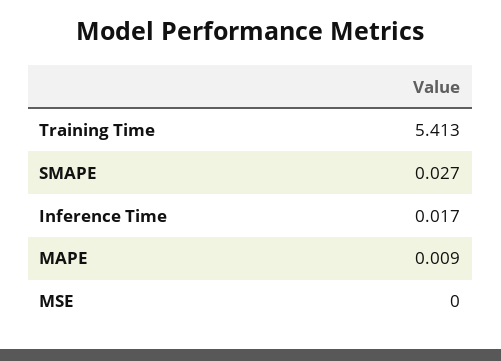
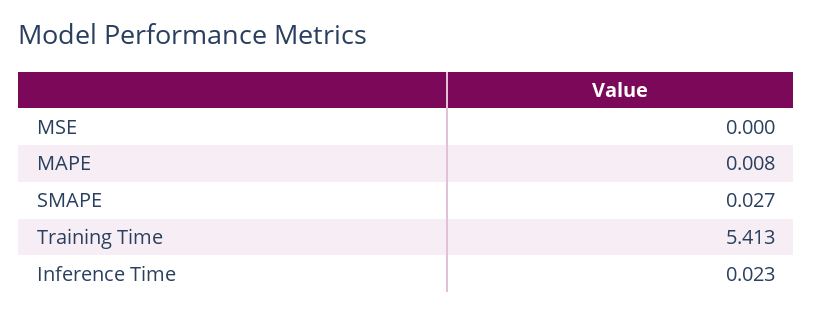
Inference Time: 0.017 -> 0.023
MAPE: 0.009 -> 0.008

